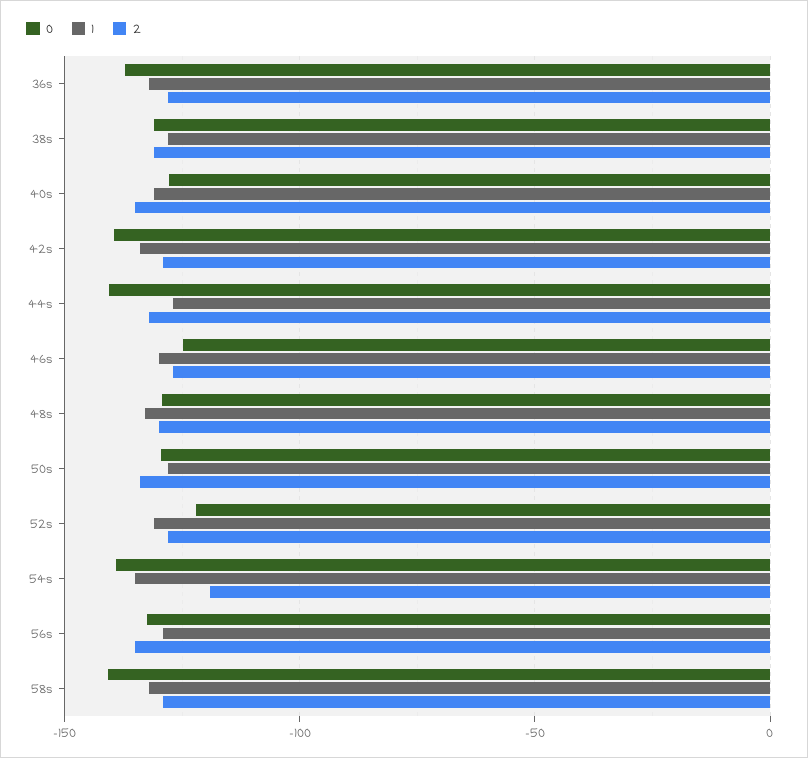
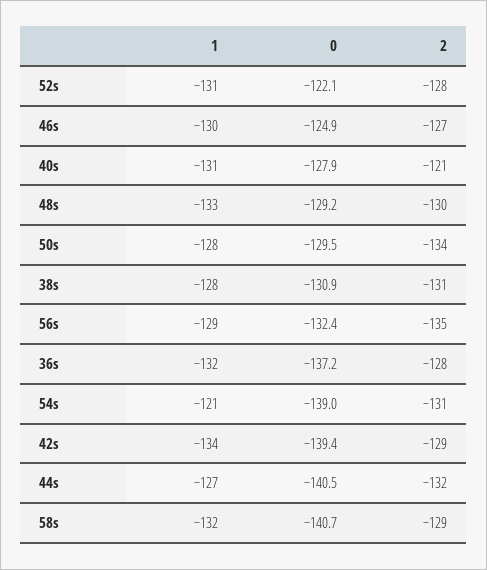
2, 40s: -135 -> -121
1, 54s: -135 -> -121
2, 54s: -120 -> -131

